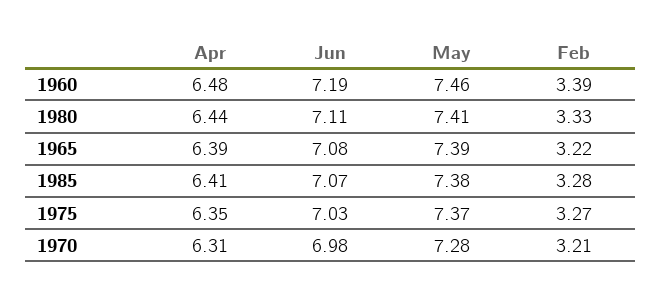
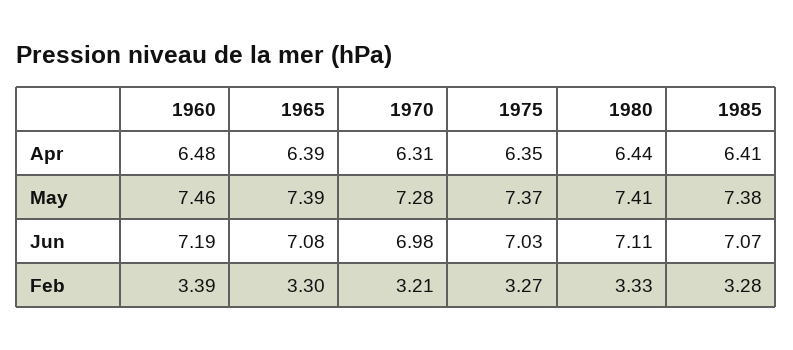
Feb, 1965: 3.22 -> 3.3

